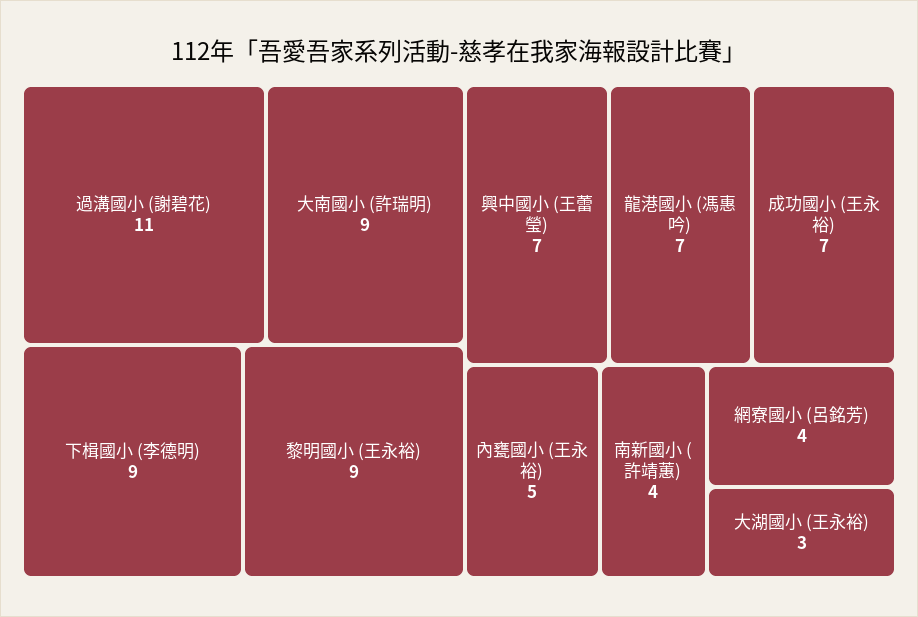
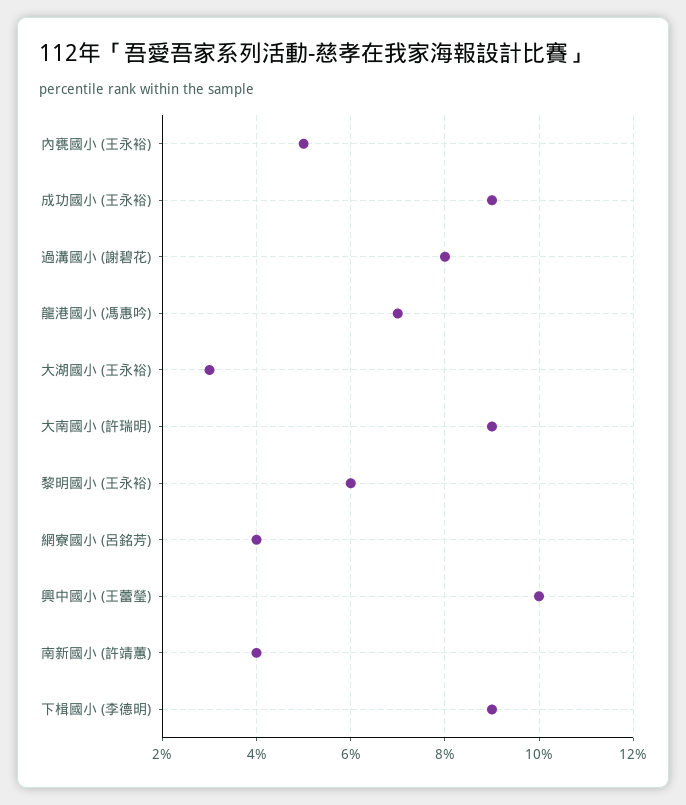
過溝國小 (謝碧花): 11 -> 8
黎明國小 (王永裕): 9 -> 6
興中國小 (王蕾瑩): 7 -> 10
成功國小 (王永裕): 7 -> 9

